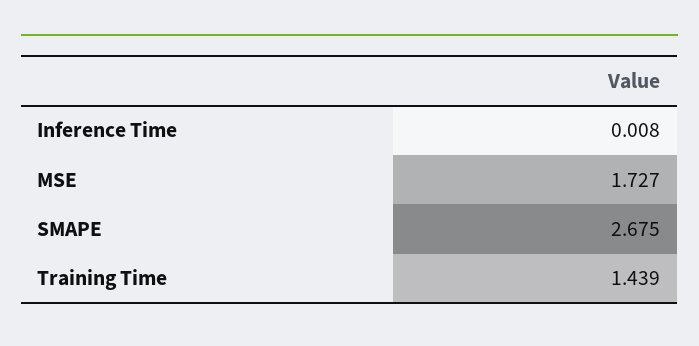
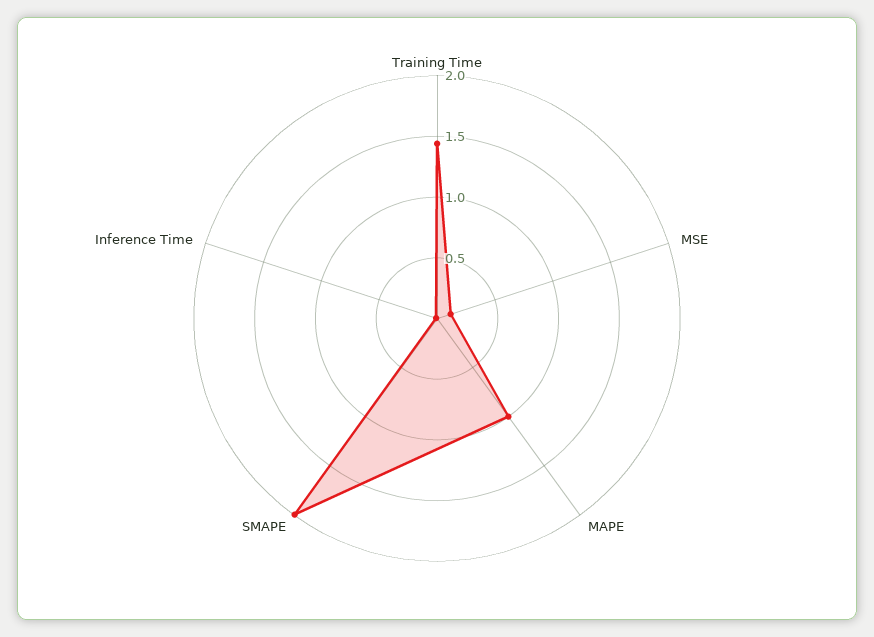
MSE: 1.727 -> 0.1
SMAPE: 2.675 -> 2
MAPE: none -> 1

